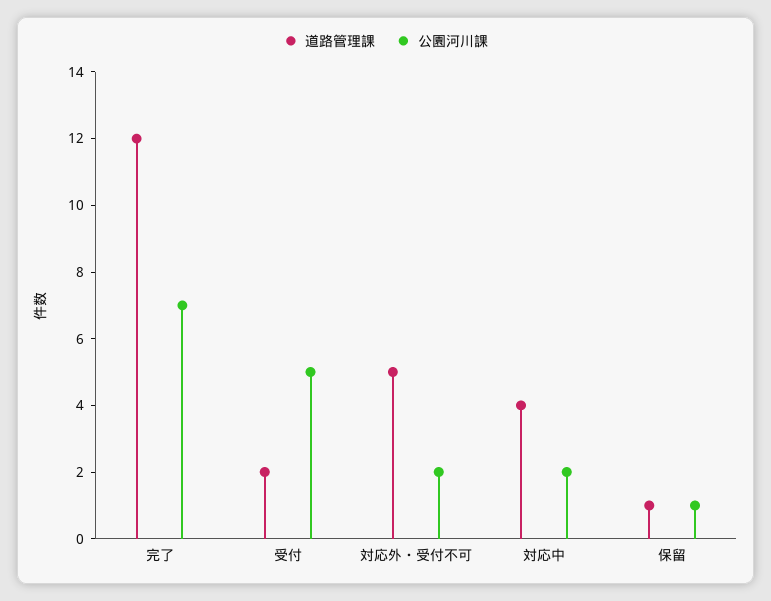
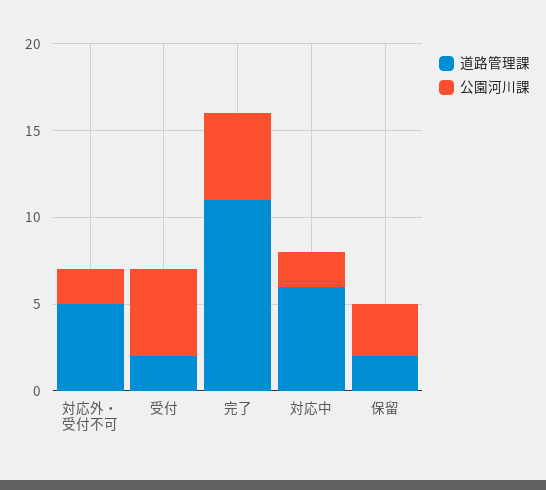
道路管理課, 完了: 12 -> 11
公園河川課, 完了: 7 -> 5
道路管理課, 対応中: 4 -> 6
道路管理課, 保留: 1 -> 2
公園河川課, 保留: 1 -> 3

